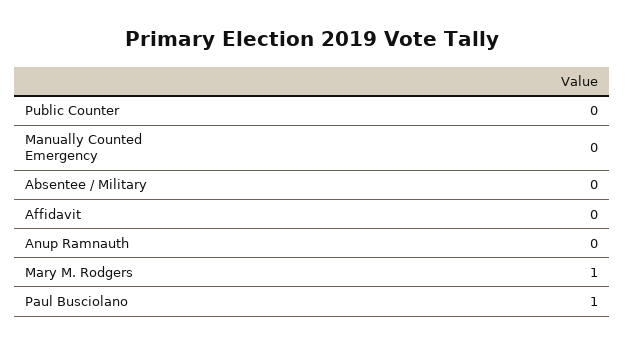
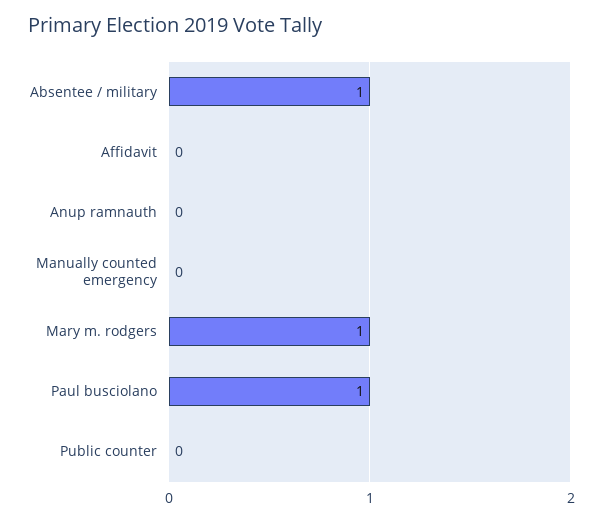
Absentee / Military: 0 -> 1

